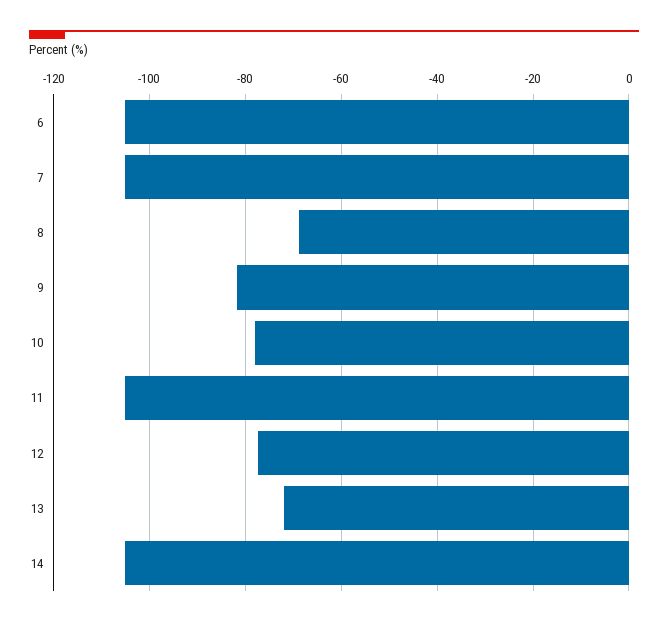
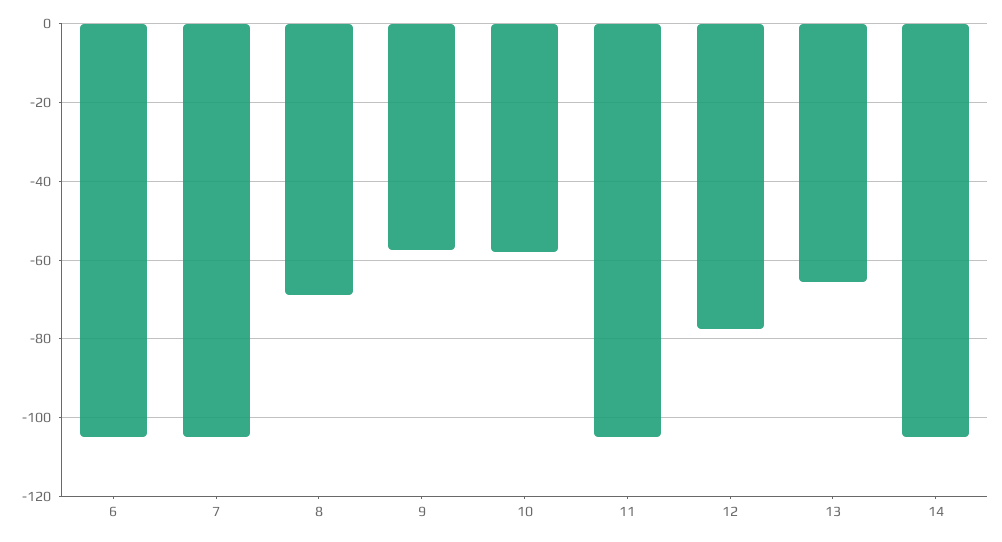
9: -82 -> -58
10: -78 -> -58
13: -72 -> -66

